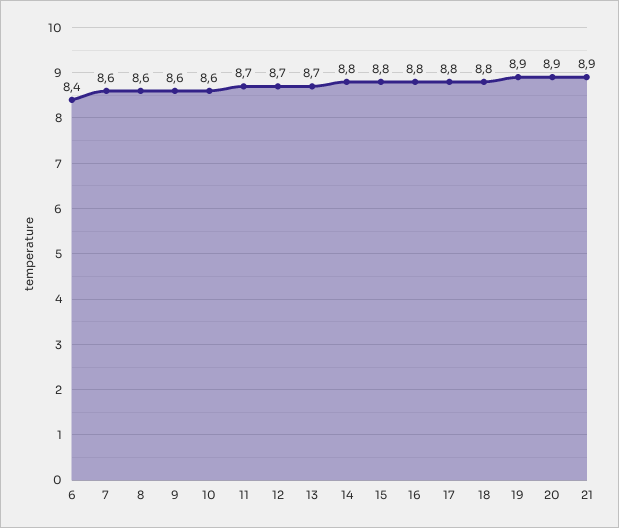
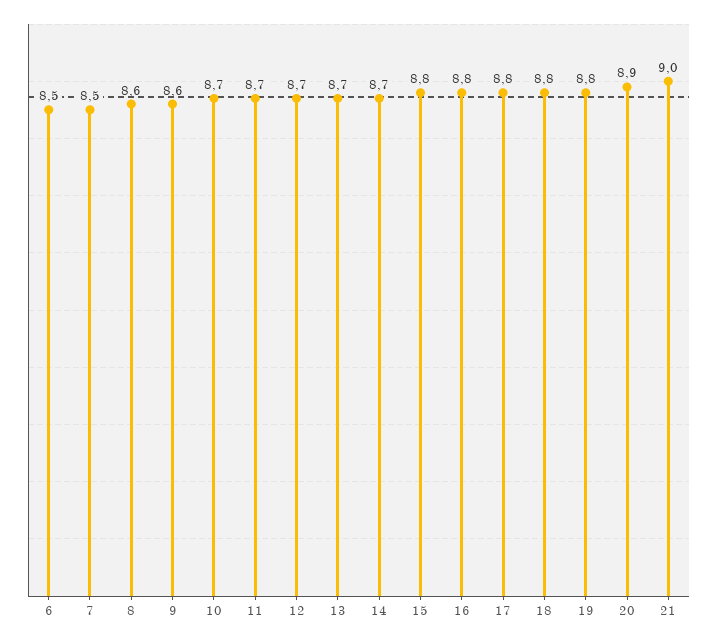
6: 8.4 -> 8.5
7: 8.6 -> 8.5
10: 8.6 -> 8.7
14: 8.8 -> 8.7
19: 8.9 -> 8.8
21: 8.9 -> 9

